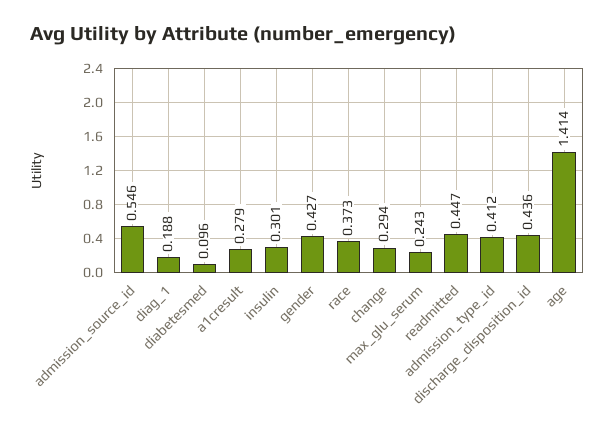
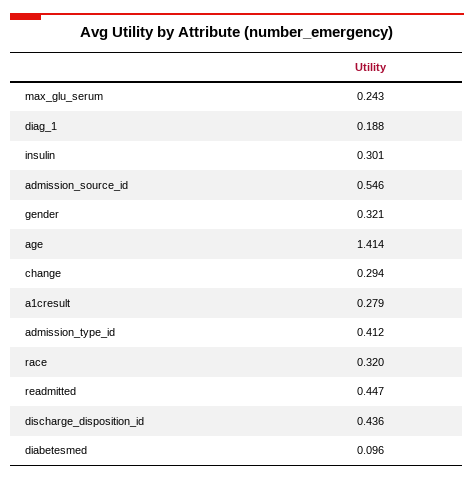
gender: 0.427 -> 0.321
race: 0.373 -> 0.32

